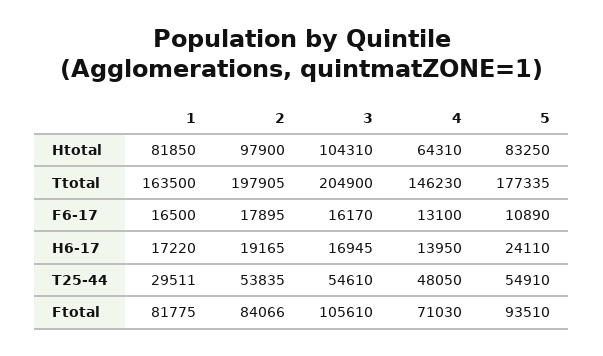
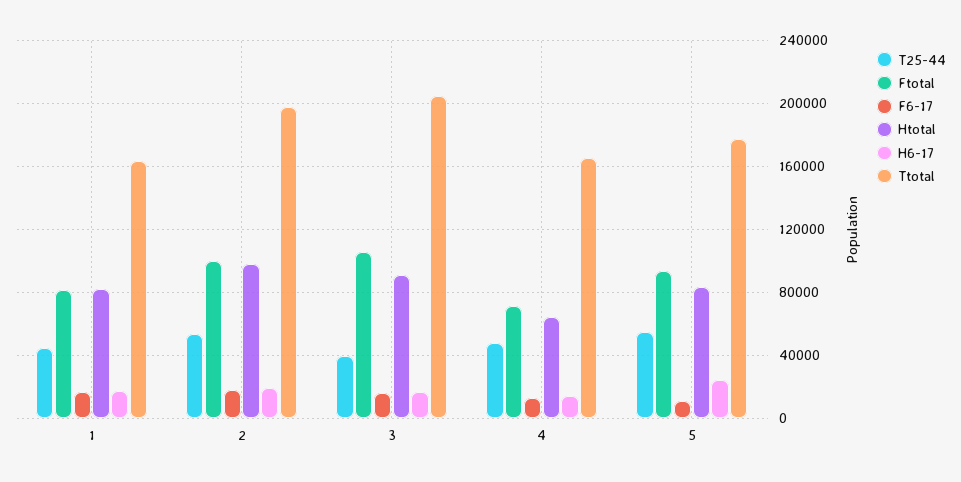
Htotal, 3: 104310 -> 90000
Ttotal, 4: 146230 -> 165000
T25-44, 1: 29511 -> 45000
T25-44, 3: 54610 -> 40000
Ftotal, 2: 84066 -> 100000

